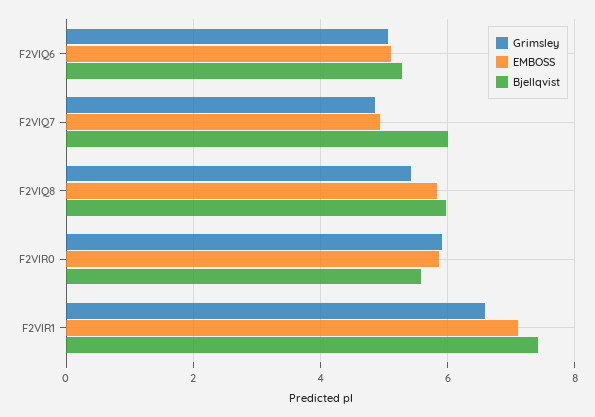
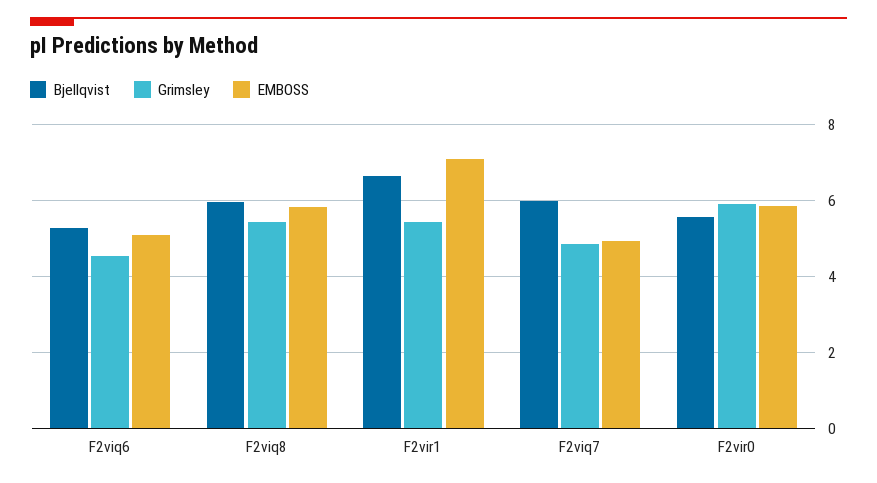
Grimsley, F2VIQ6: 5 -> 4.6
Grimsley, F2VIR1: 6.6 -> 5.4
Bjellqvist, F2VIR1: 7.4 -> 6.6

